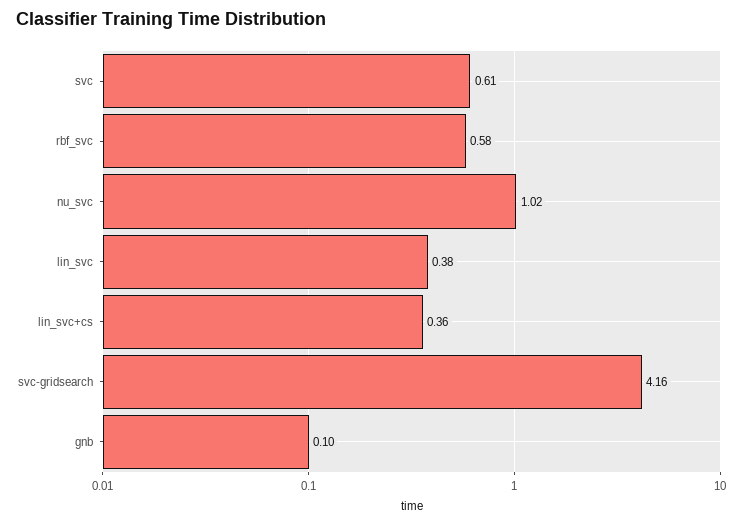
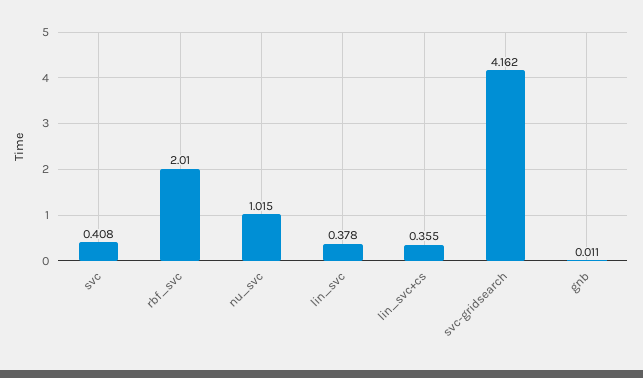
svc: 0.61 -> 0.408
rbf_svc: 0.58 -> 2.01
gnb: 0.1 -> 0.011

